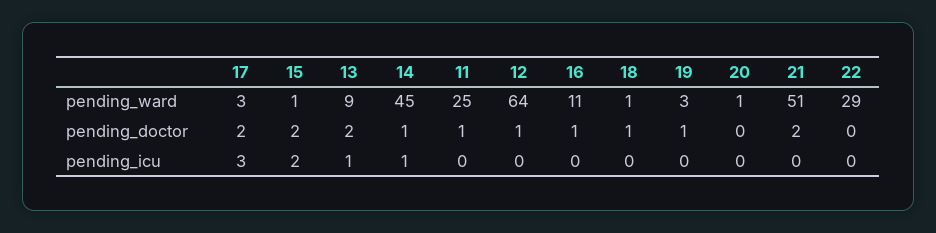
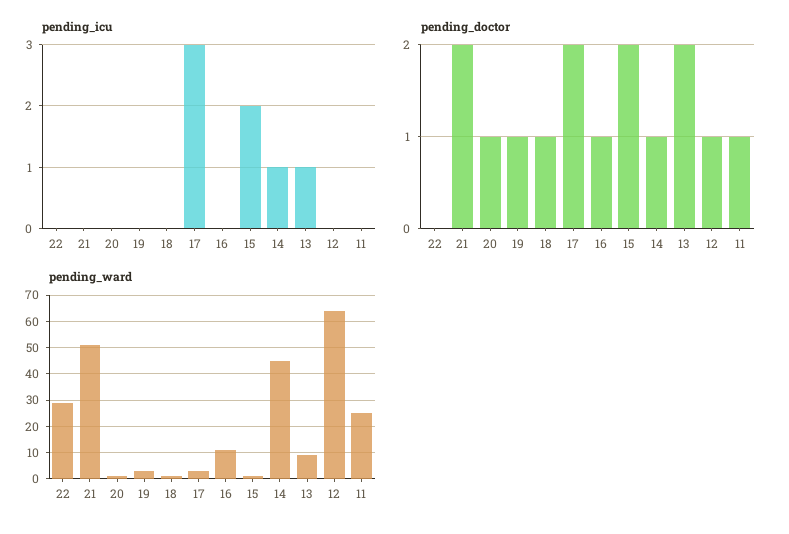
pending_doctor, 20: 0 -> 1

